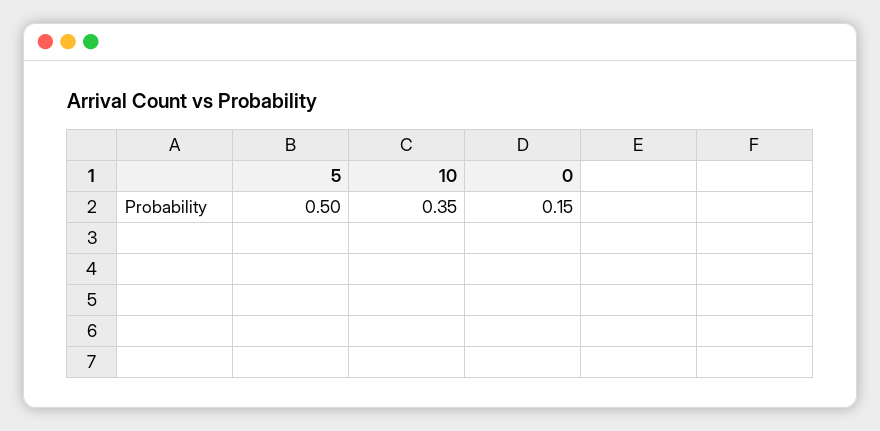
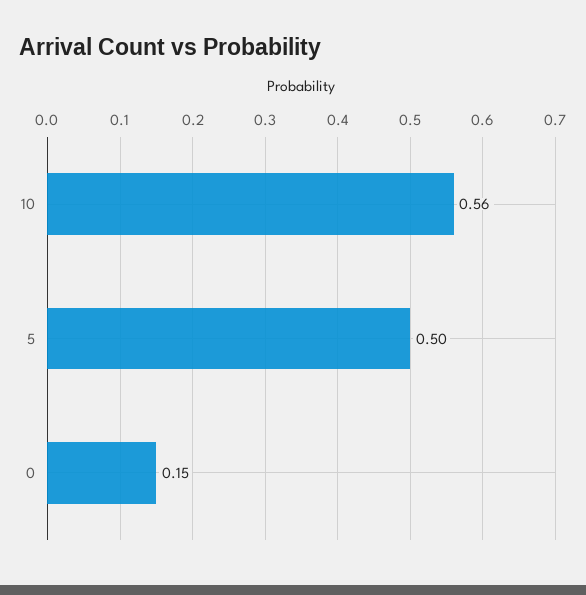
10: 0.35 -> 0.56

